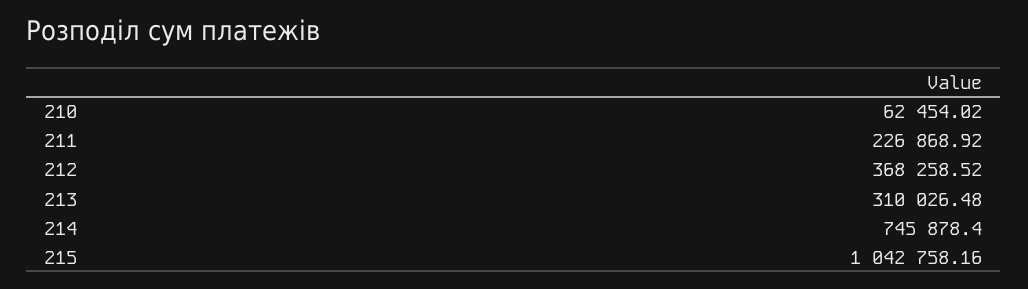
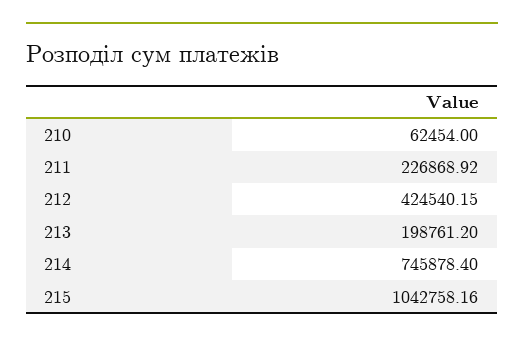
210: 62454.02 -> 62454
212: 368258.52 -> 424540.15
213: 310026.48 -> 198761.2

